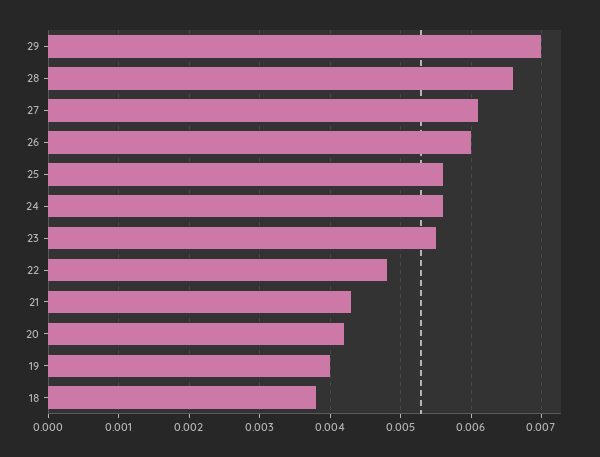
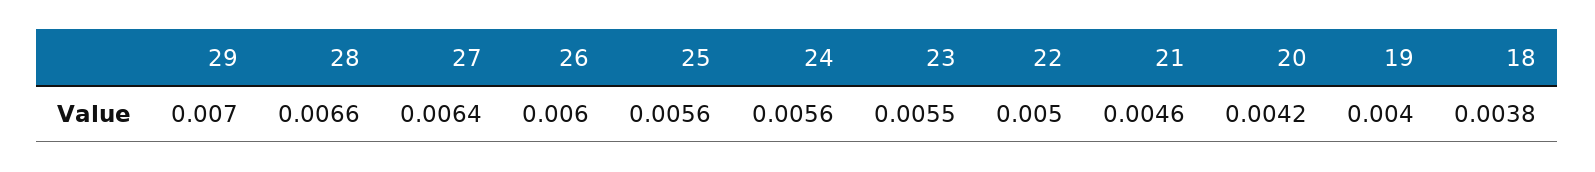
27: 0.0061 -> 0.0064
22: 0.0048 -> 0.005
21: 0.0043 -> 0.0046

